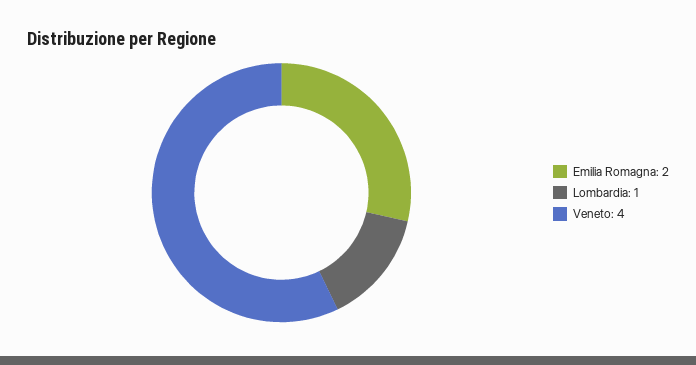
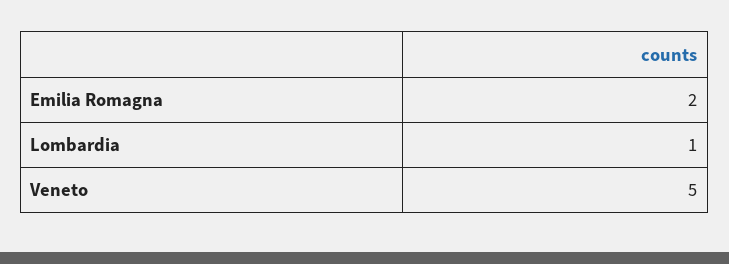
Veneto: 4 -> 5

